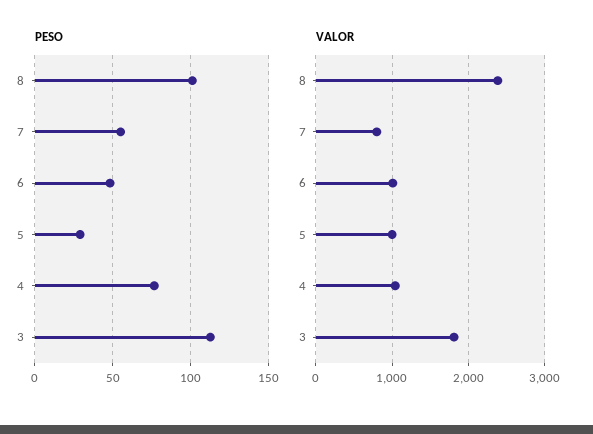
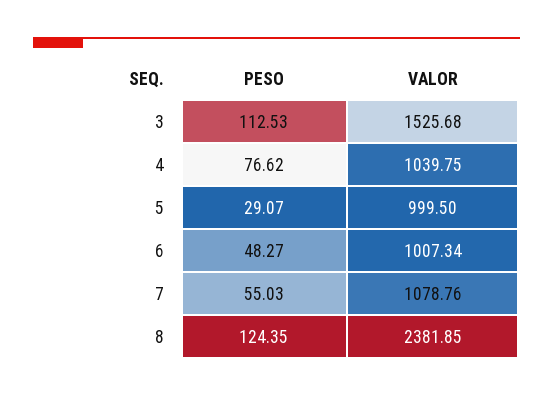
PESO, 8: 100 -> 124.35
VALOR, 7: 800 -> 1078.76
VALOR, 3: 1800 -> 1525.68

